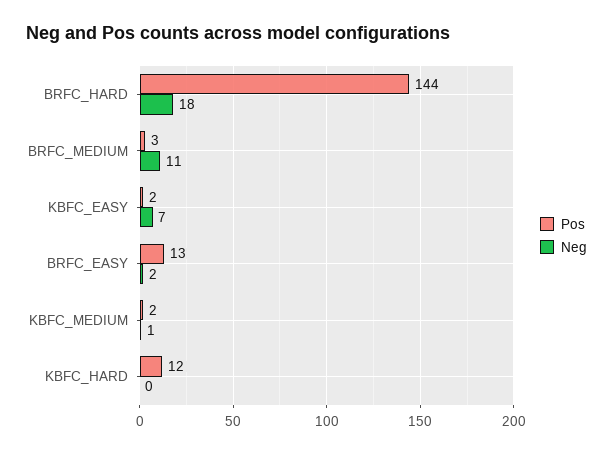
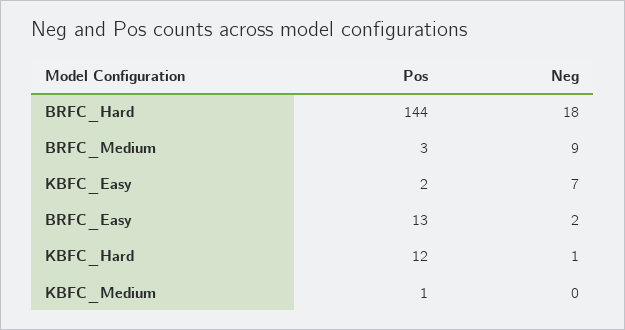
Neg, BRFC_MEDIUM: 11 -> 9
Pos, KBFC_MEDIUM: 2 -> 1
Neg, KBFC_MEDIUM: 1 -> 0
Neg, KBFC_HARD: 0 -> 1

